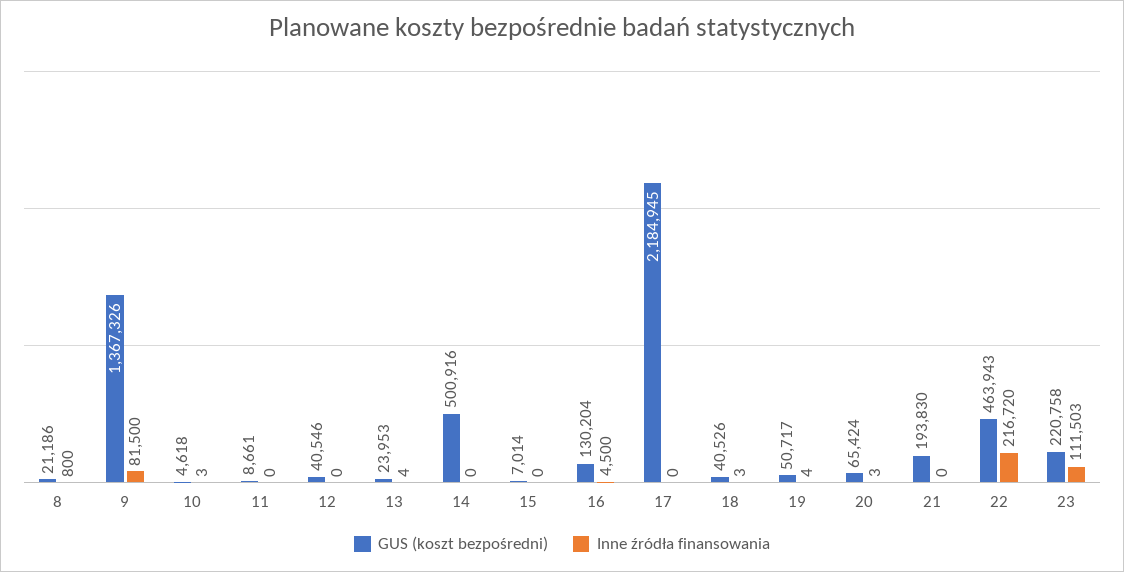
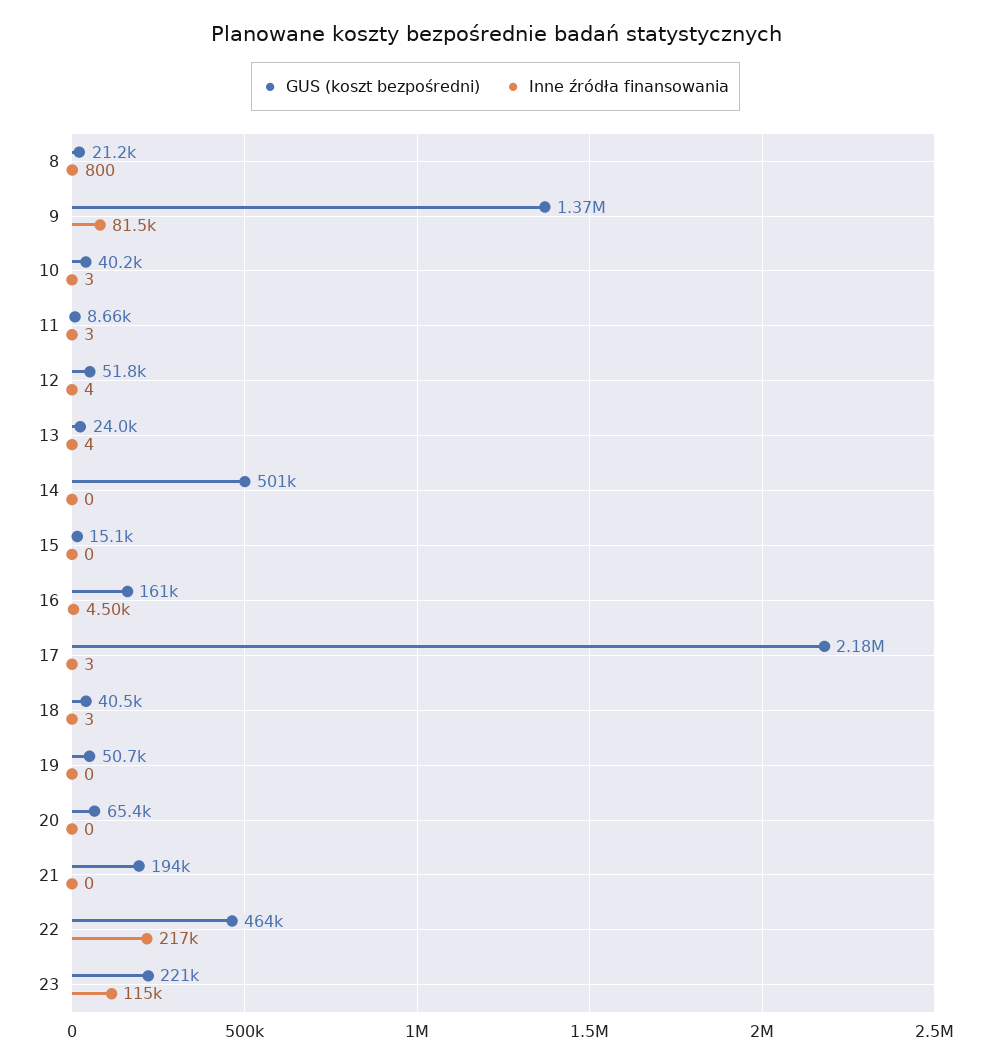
GUS (koszt bezpośredni), 10: 4618 -> 40200
Inne źródła finansowania, 11: 0 -> 3
GUS (koszt bezpośredni), 12: 40546 -> 51800
Inne źródła finansowania, 12: 0 -> 4
GUS (koszt bezpośredni), 15: 7014 -> 15100
GUS (koszt bezpośredni), 16: 130204 -> 161000
Inne źródła finansowania, 17: 0 -> 3
Inne źródła finansowania, 19: 4 -> 0
Inne źródła finansowania, 20: 3 -> 0
Inne źródła finansowania, 23: 111503 -> 115000

